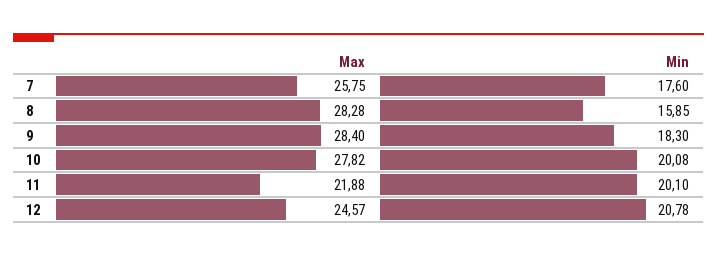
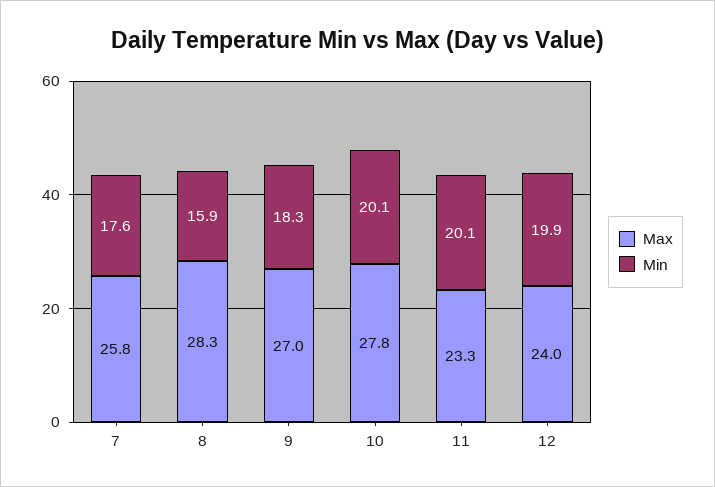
Max, 9: 28.4 -> 27
Max, 11: 21.88 -> 23.3
Max, 12: 24.57 -> 24
Min, 12: 20.78 -> 19.9

